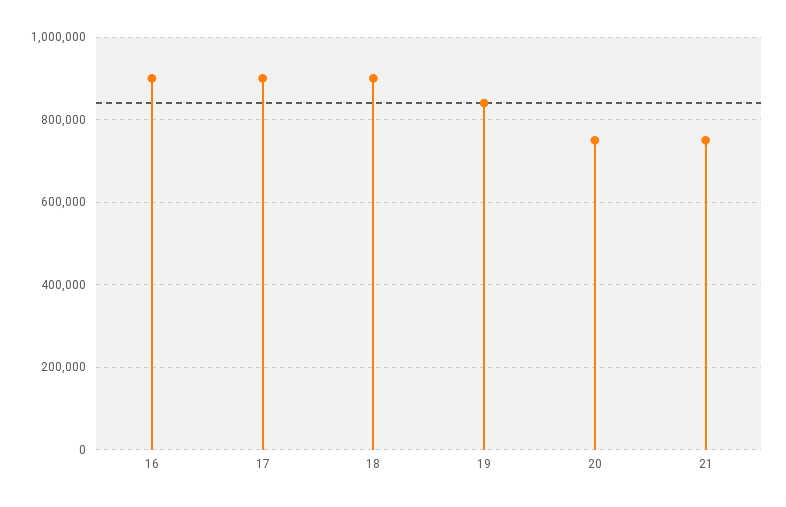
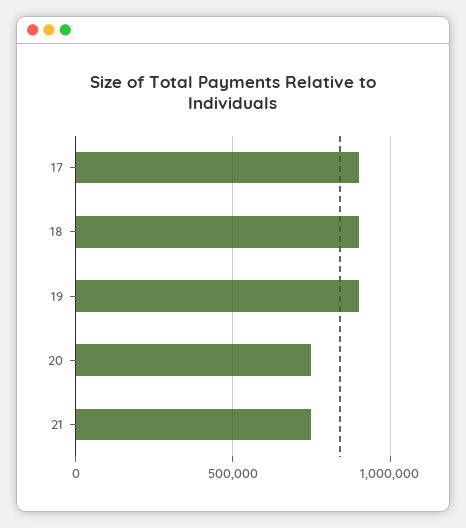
16: 900000 -> none
19: 840000 -> 900000

